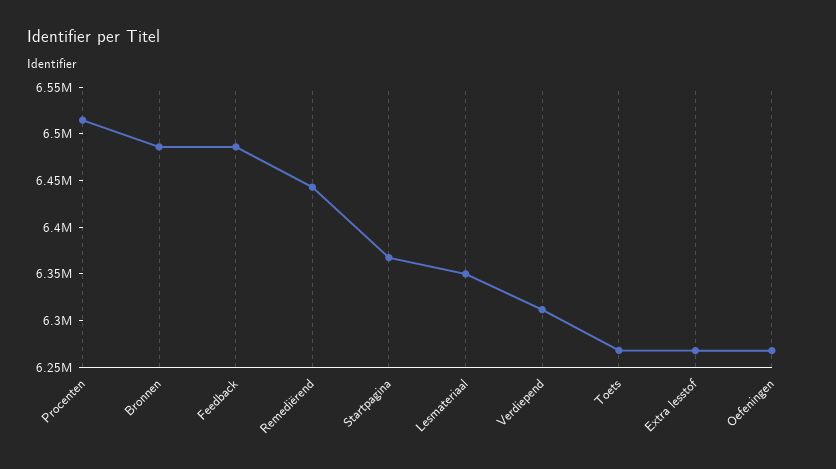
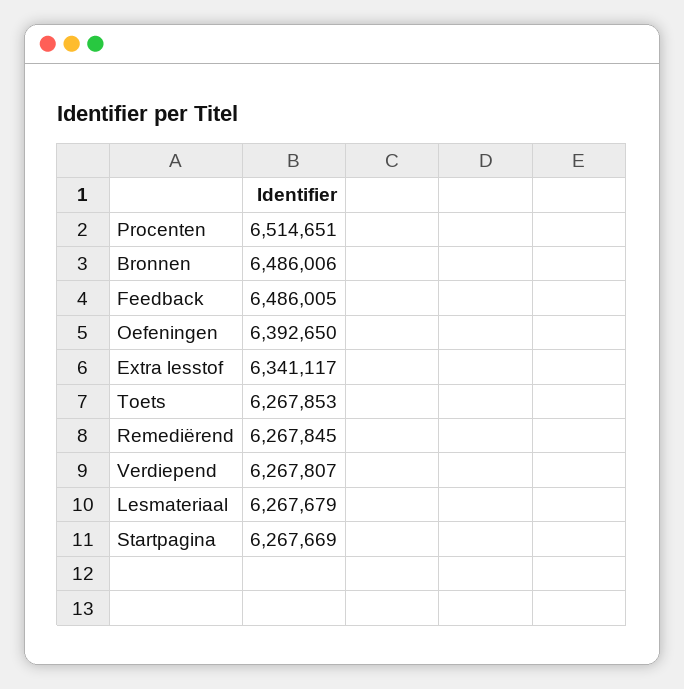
Remediërend: 6440000 -> 6267845
Startpagina: 6370000 -> 6267669
Lesmateriaal: 6350000 -> 6267679
Verdiepend: 6310000 -> 6267807
Extra lesstof: 6270000 -> 6341117
Oefeningen: 6270000 -> 6392650

